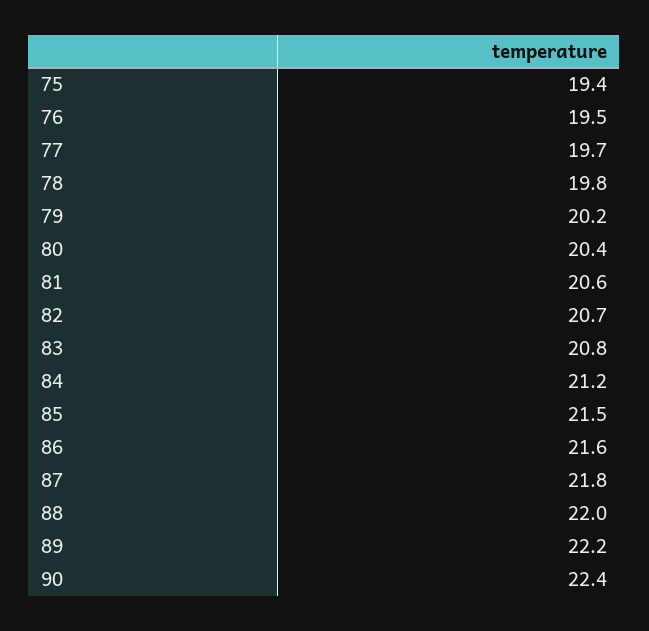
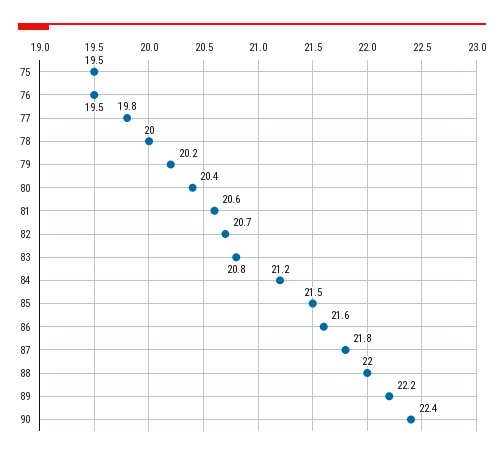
75: 19.4 -> 19.5
77: 19.7 -> 19.8
78: 19.8 -> 20

